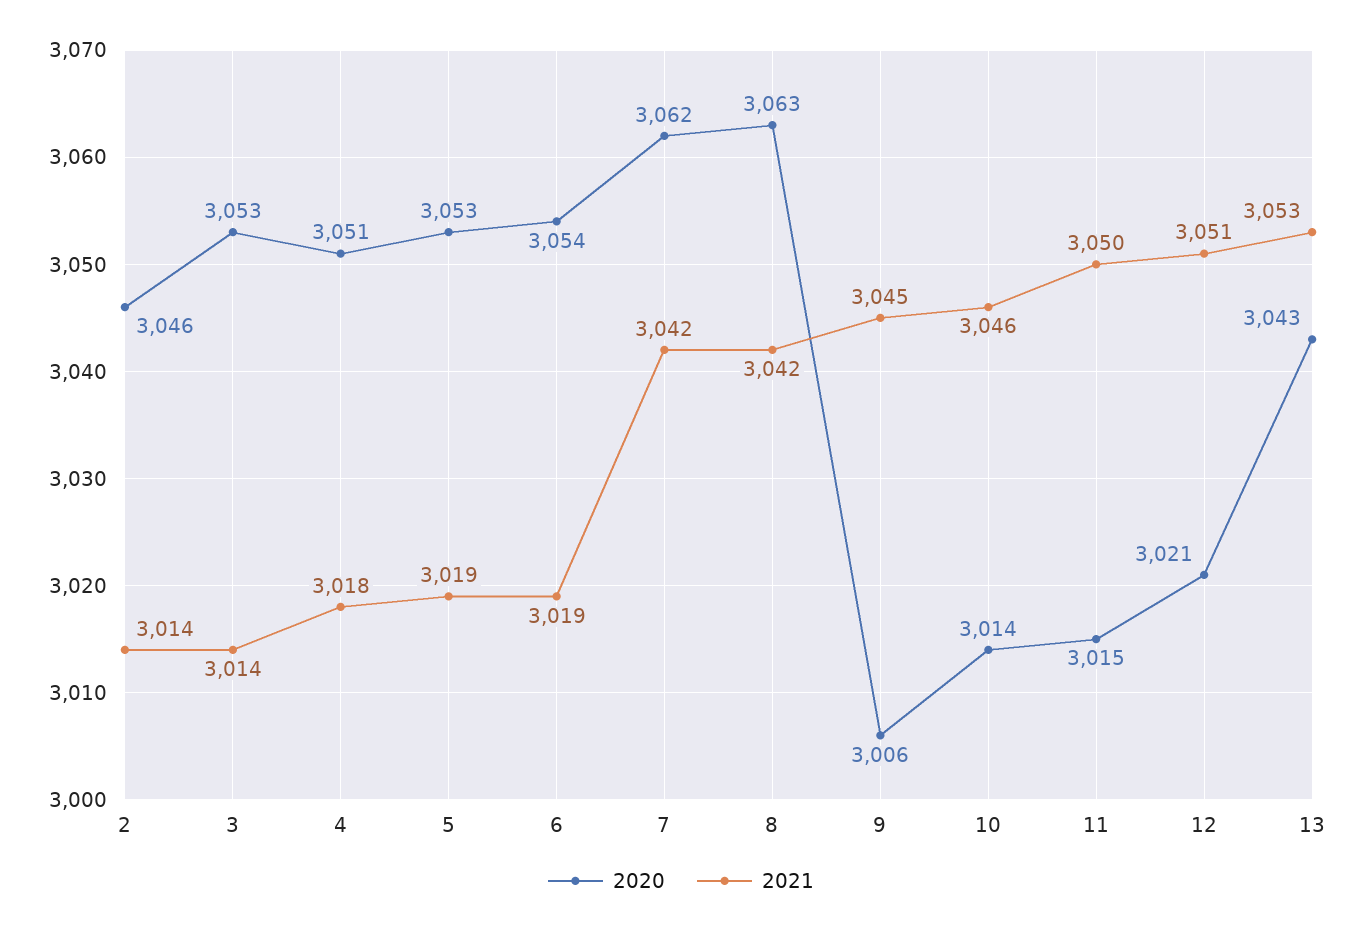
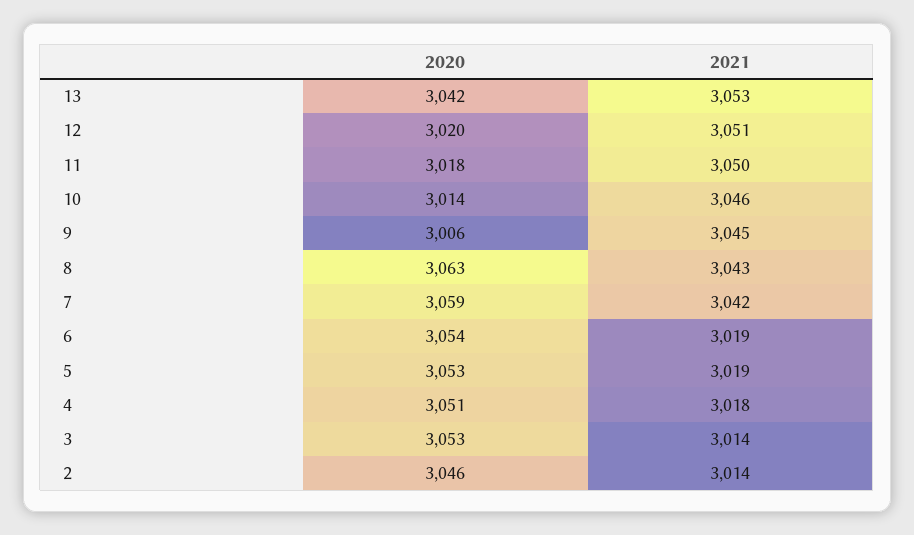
2020, 7: 3062 -> 3059
2021, 8: 3042 -> 3043
2020, 11: 3015 -> 3018
2020, 12: 3021 -> 3020
2020, 13: 3043 -> 3042

